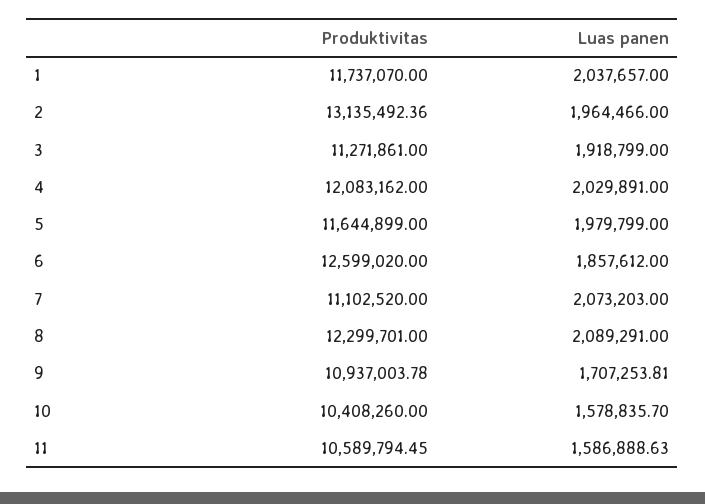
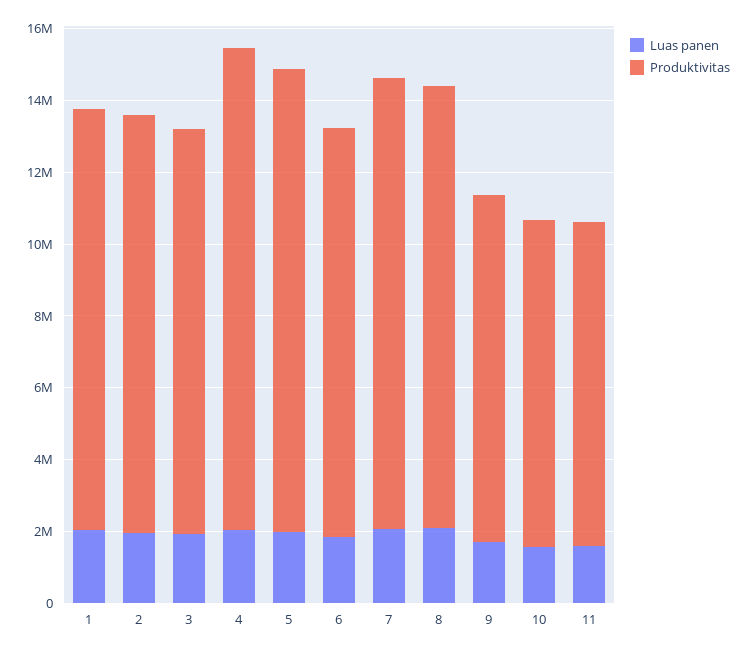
Produktivitas, 2: 13135492.36 -> 11500000
Produktivitas, 4: 12083162 -> 13500000
Produktivitas, 5: 11644899 -> 13000000
Produktivitas, 6: 12599020 -> 11500000
Produktivitas, 7: 11102520 -> 12500000
Produktivitas, 9: 10937003.78 -> 9500000
Produktivitas, 10: 10408260 -> 9000000
Produktivitas, 11: 10589794.45 -> 9000000

